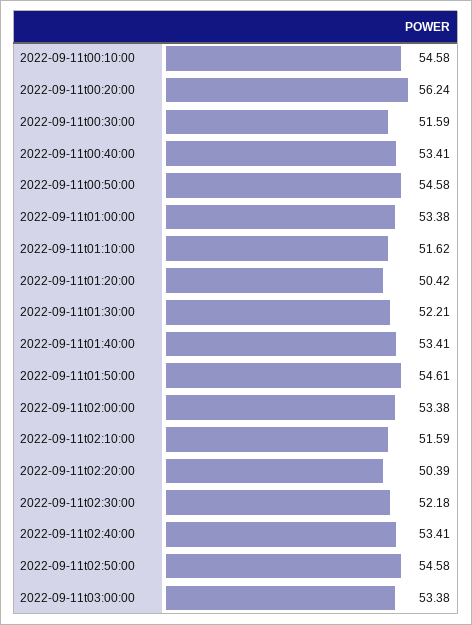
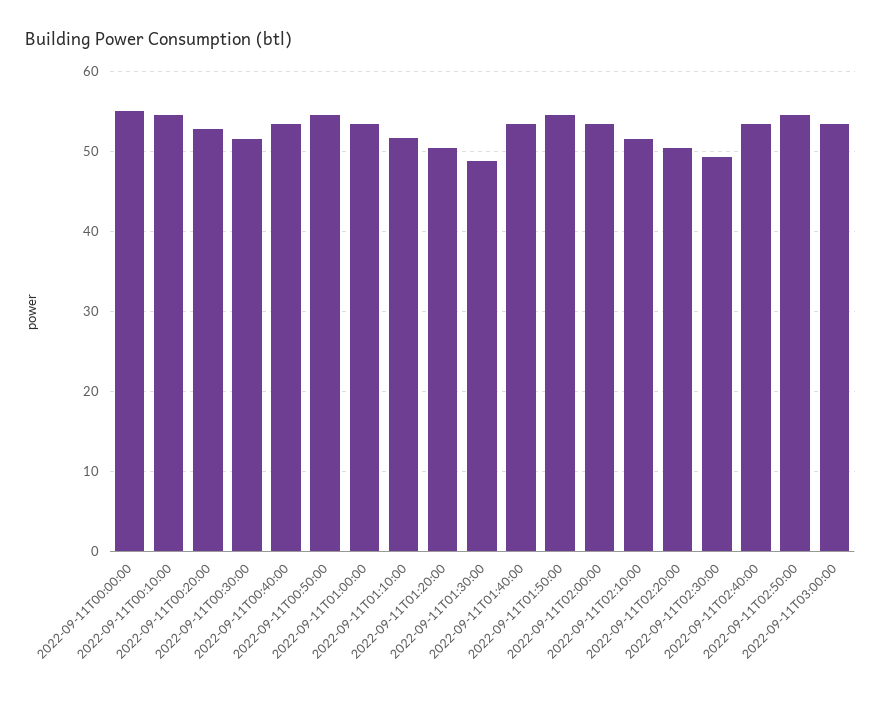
2022-09-11t00:20:00: 56.24 -> 53
2022-09-11t01:30:00: 52.21 -> 49
2022-09-11t02:30:00: 52.18 -> 49
2022-09-11T00:00:00: none -> 55

